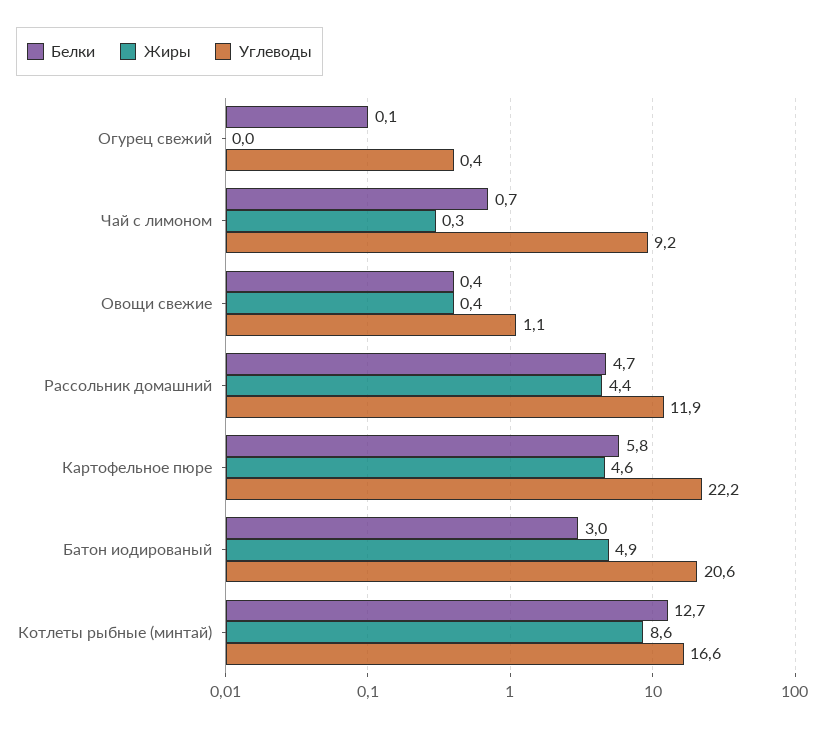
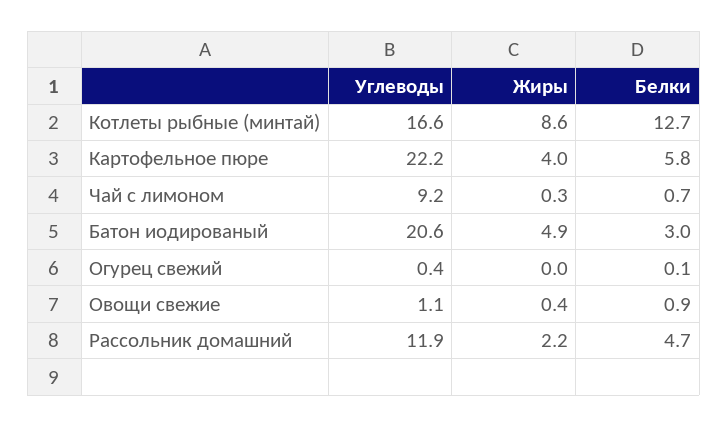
Белки, Овощи свежие: 0.4 -> 0.9
Жиры, Рассольник домашний: 4.4 -> 2.2
Жиры, Картофельное пюре: 4.6 -> 4

